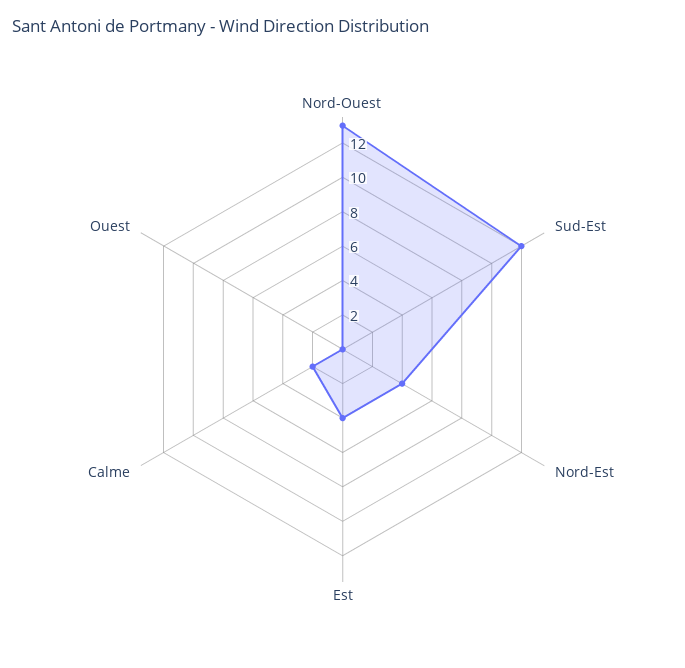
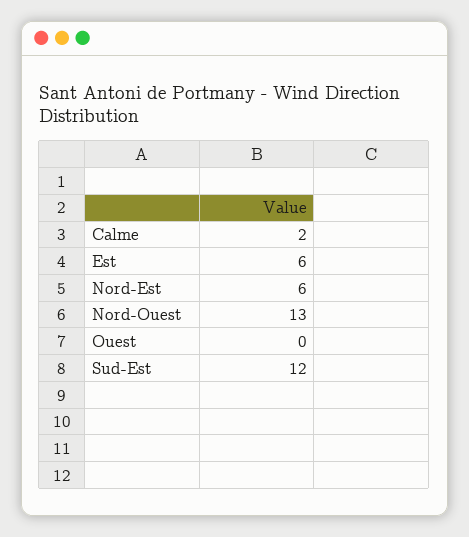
Nord-Est: 4 -> 6
Est: 4 -> 6

